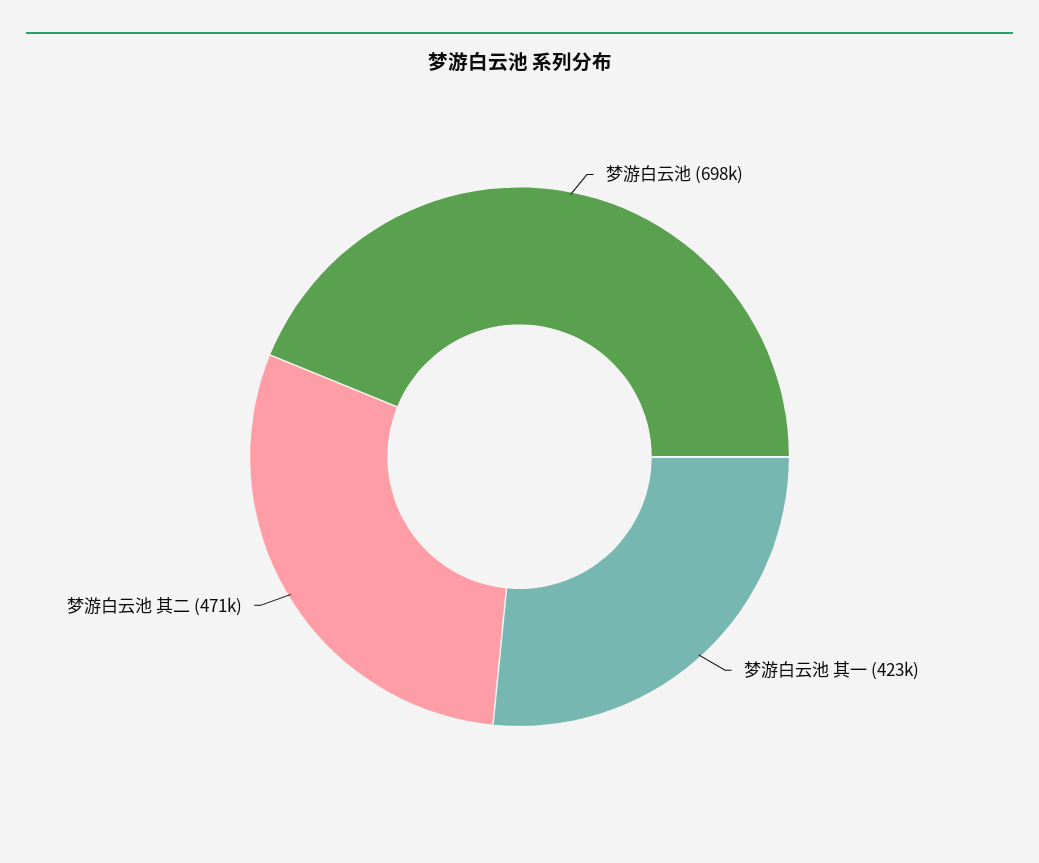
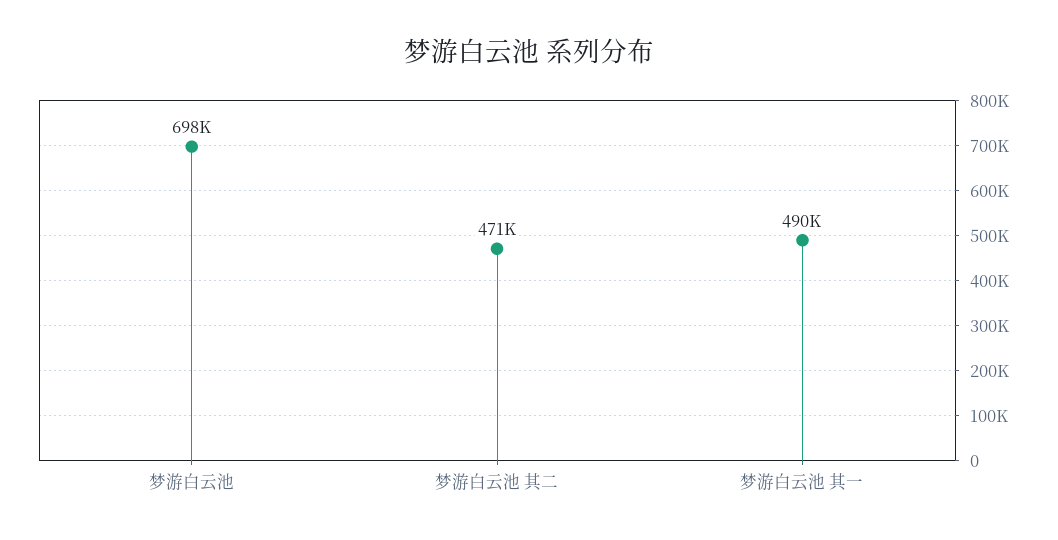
梦游白云池 其一: 423000 -> 490000

